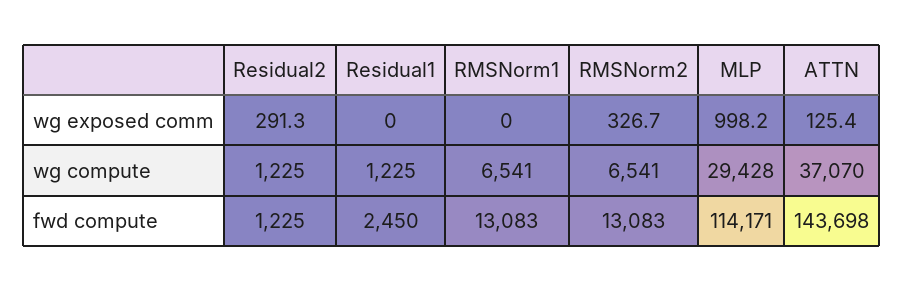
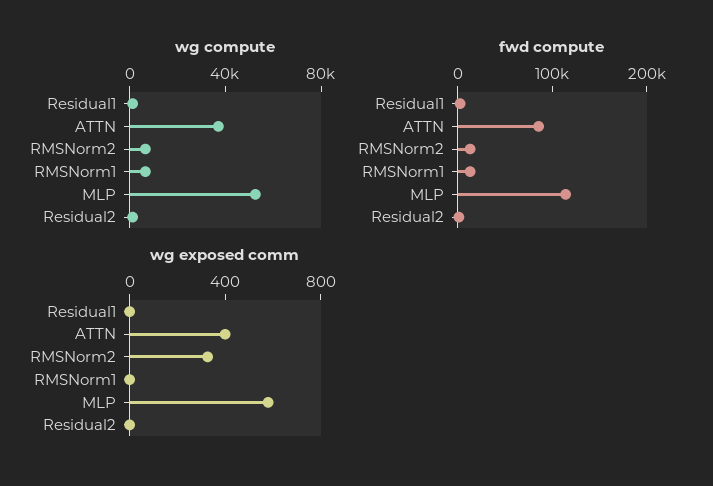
wg exposed comm, Residual2: 291.3 -> 0
wg exposed comm, MLP: 998.2 -> 600
wg exposed comm, ATTN: 125.4 -> 400
wg compute, MLP: 29428 -> 50000
fwd compute, ATTN: 143698 -> 80000

